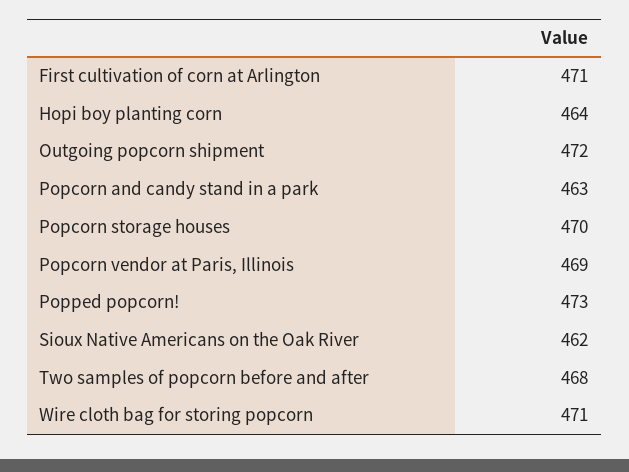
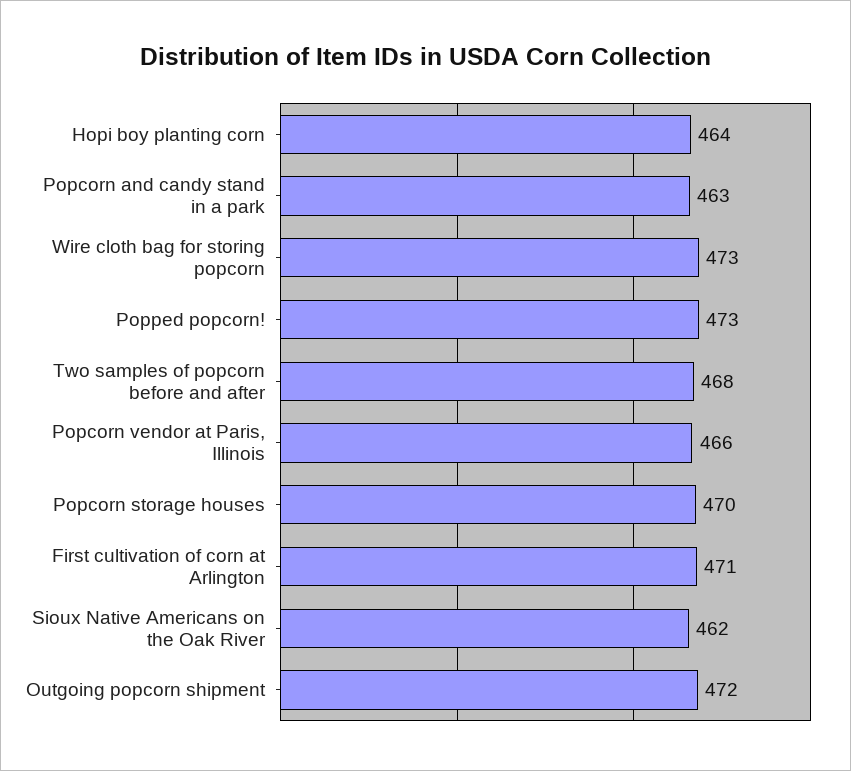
Popcorn vendor at Paris, Illinois: 469 -> 466
Wire cloth bag for storing popcorn: 471 -> 473

